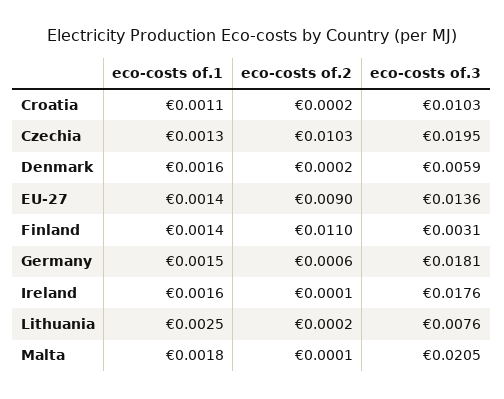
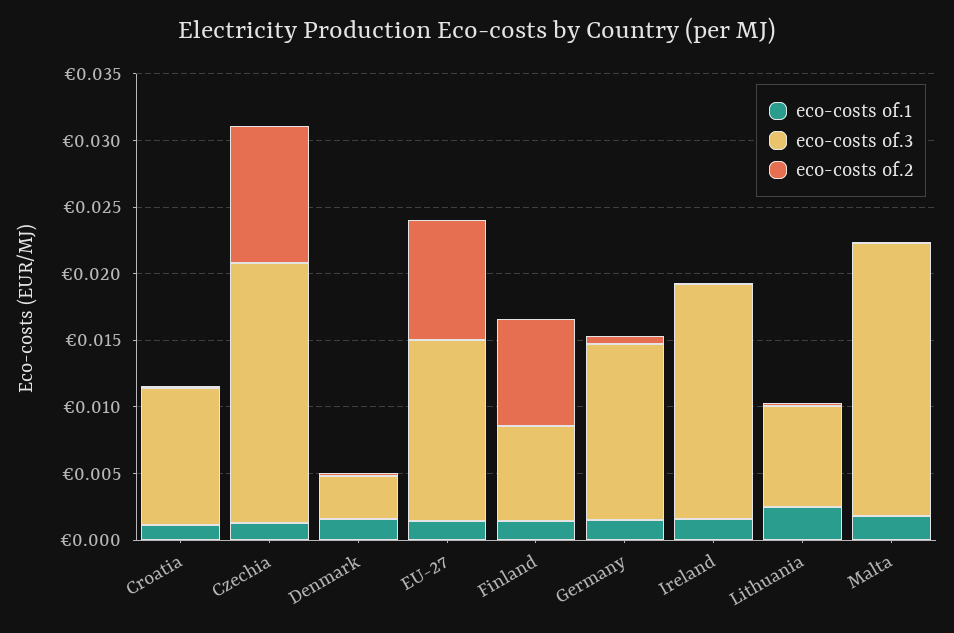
eco-costs of.3, Denmark: 0.0059 -> 0.003
eco-costs of.2, Finland: 0.011 -> 0.008
eco-costs of.3, Finland: 0.0031 -> 0.007
eco-costs of.3, Germany: 0.0181 -> 0.013

